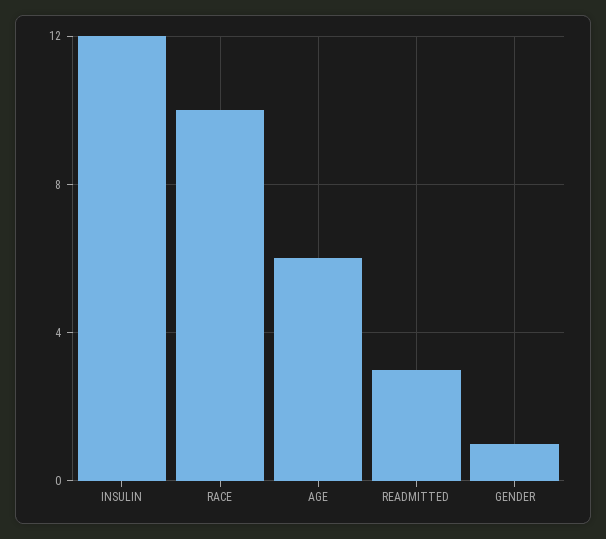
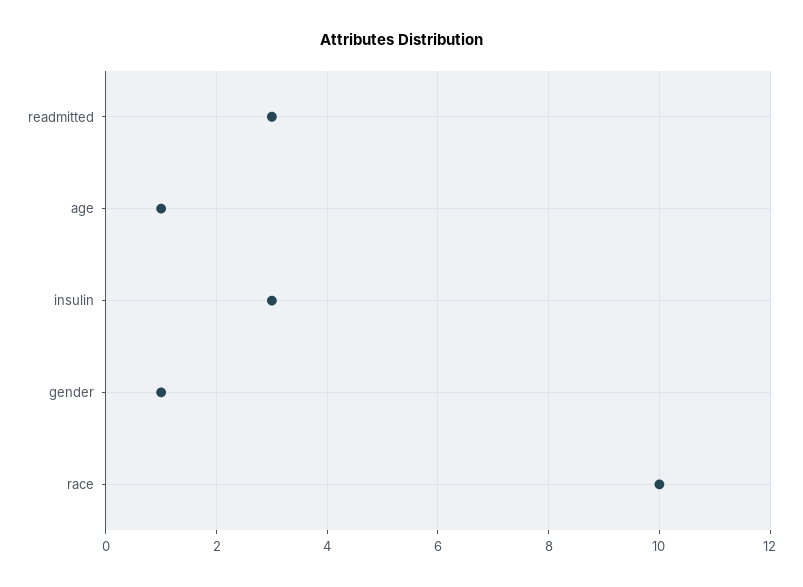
INSULIN: 12 -> 3
AGE: 6 -> 1

